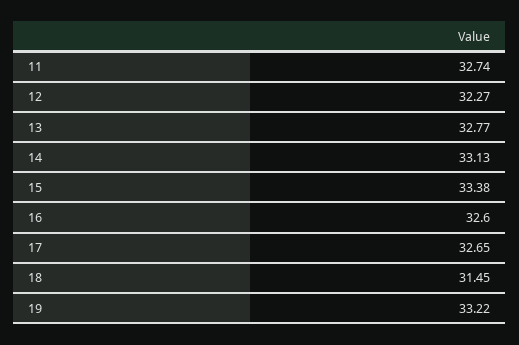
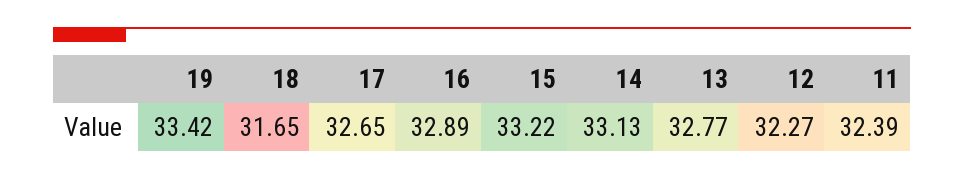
11: 32.74 -> 32.39
15: 33.38 -> 33.22
16: 32.6 -> 32.89
18: 31.45 -> 31.65
19: 33.22 -> 33.42

